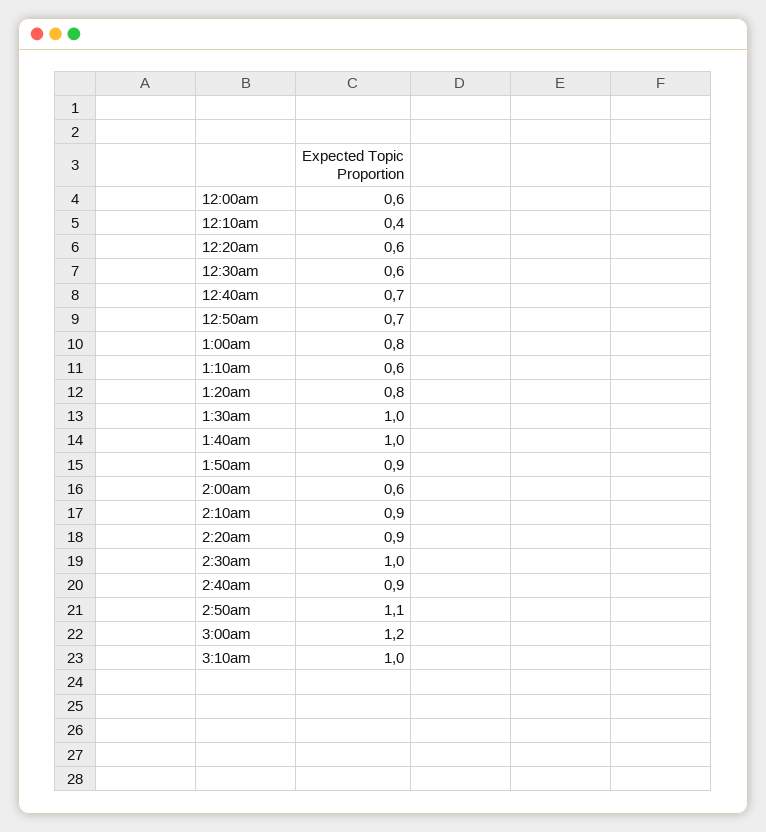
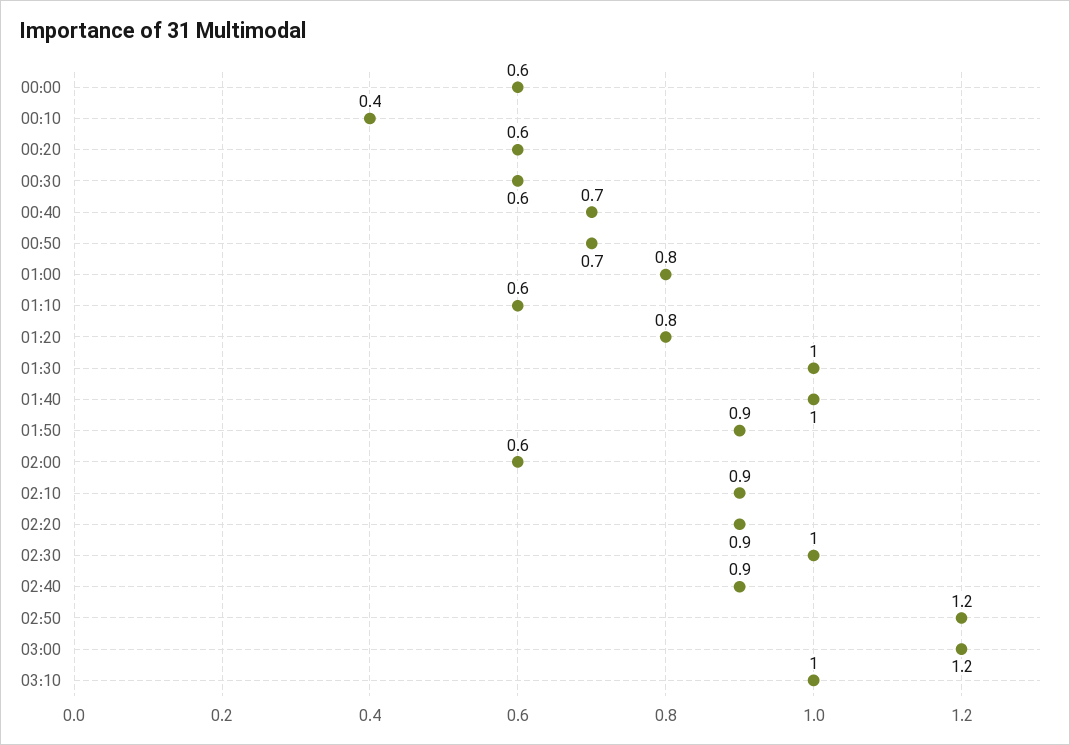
2:50am: 1.1 -> 1.2

